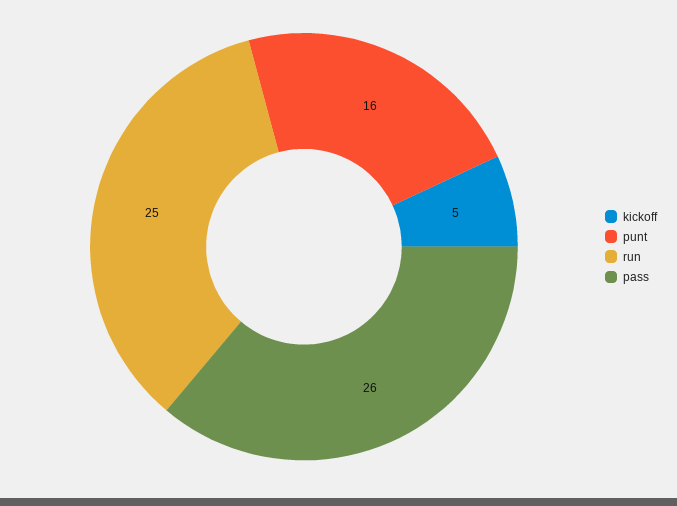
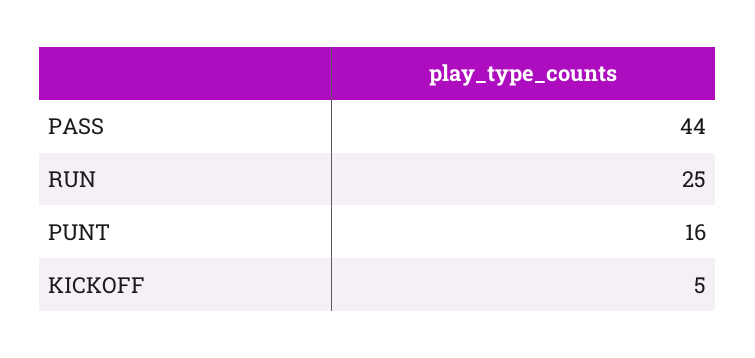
pass: 26 -> 44

